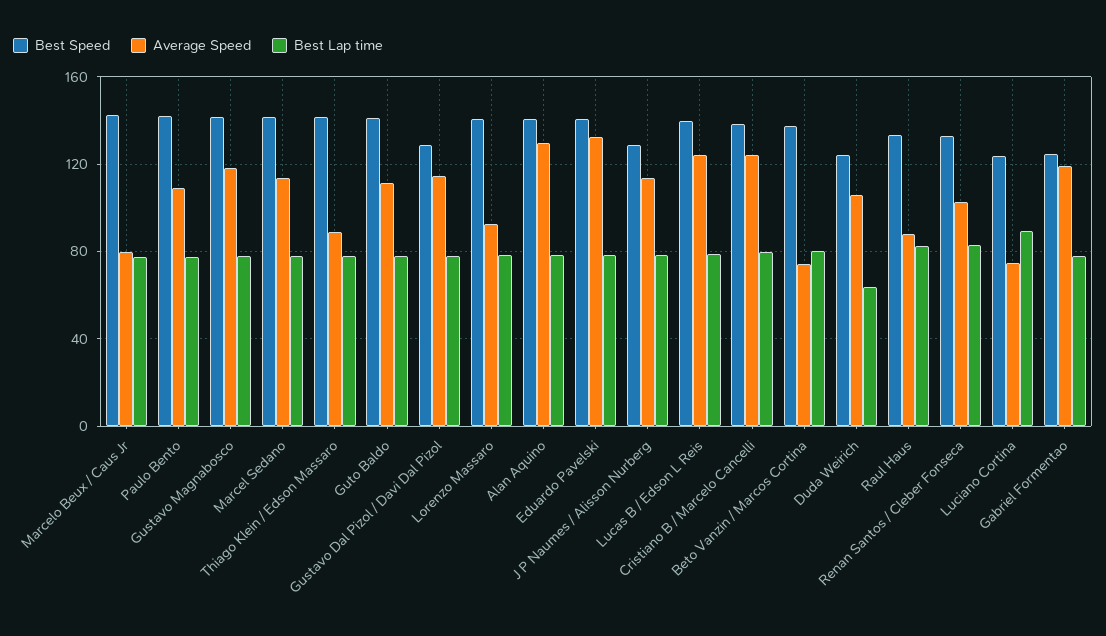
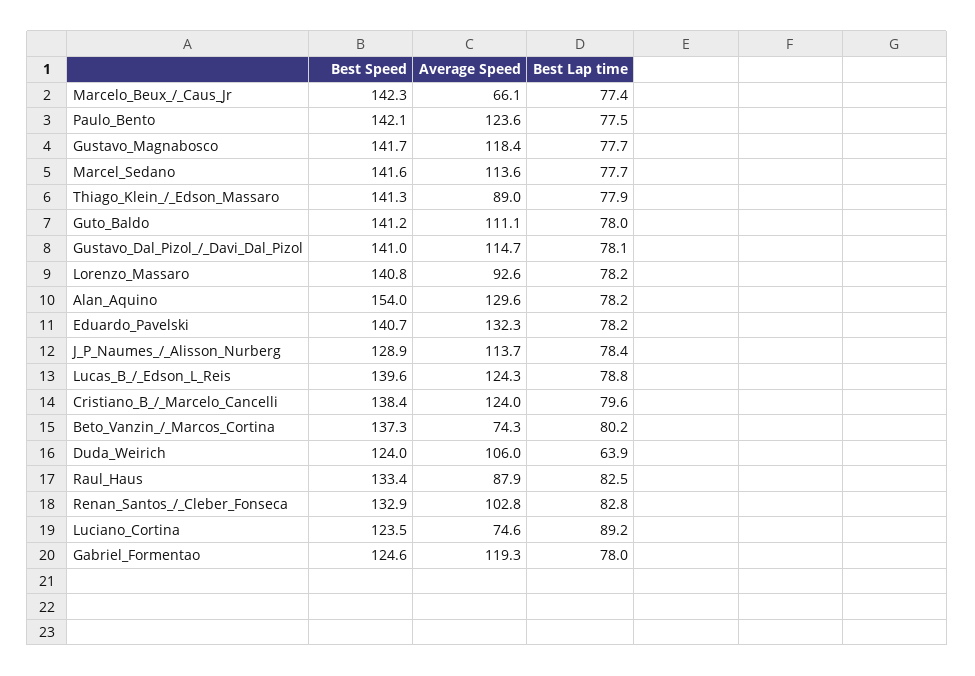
Average Speed, Marcelo Beux / Caus Jr: 80 -> 66.1
Average Speed, Paulo Bento: 110 -> 123.6
Best Speed, Gustavo Dal Pizol / Davi Dal Pizol: 130 -> 141
Best Speed, Alan Aquino: 140 -> 154

